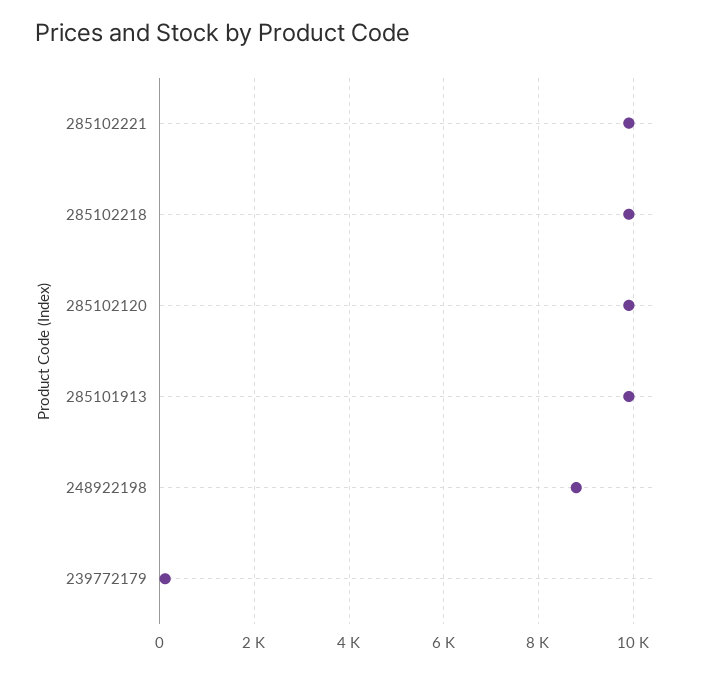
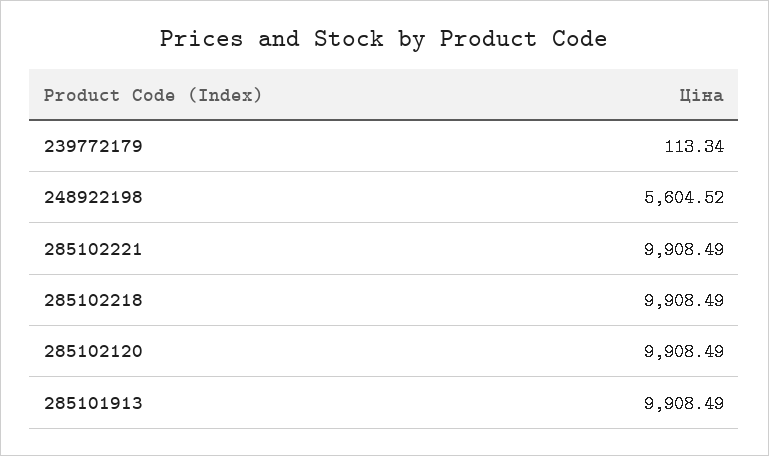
248922198: 8800 -> 5604.52

